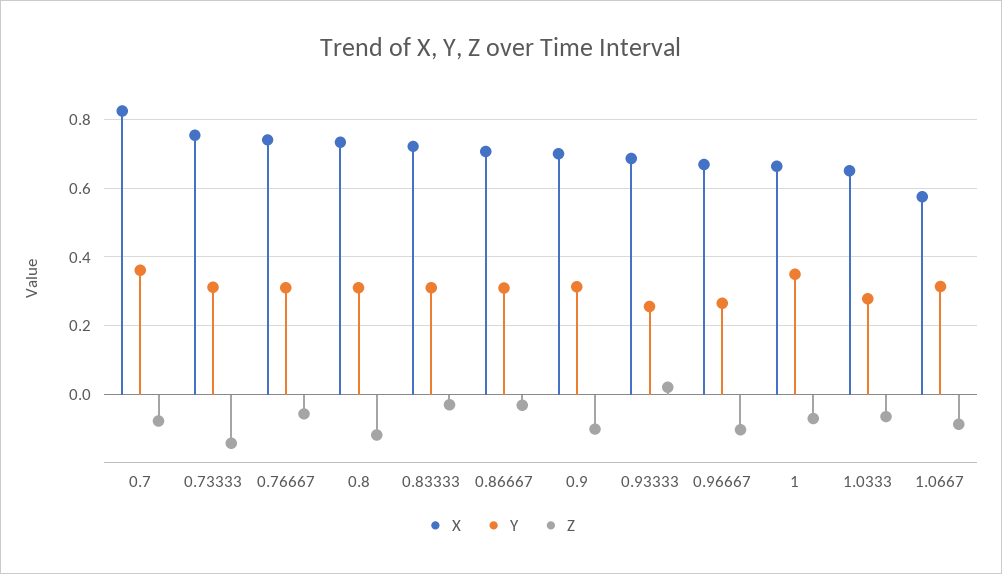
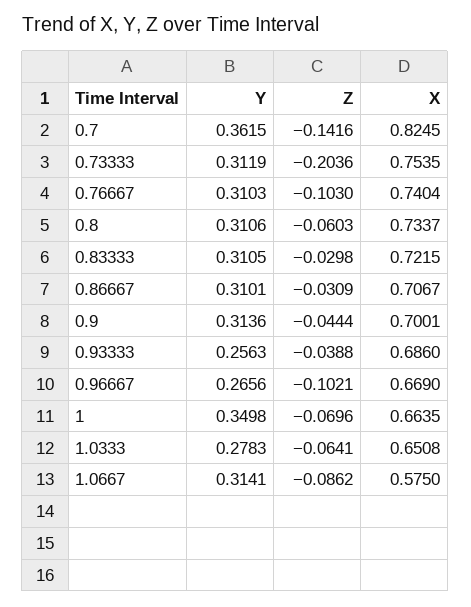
Z, 0.7: -0.08 -> -0.1416
Z, 0.73333: -0.14 -> -0.2036
Z, 0.76667: -0.06 -> -0.103
Z, 0.8: -0.12 -> -0.0603
Z, 0.9: -0.1 -> -0.0444
Z, 0.93333: 0.02 -> -0.0388

